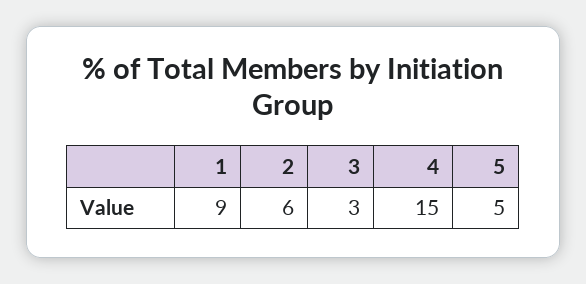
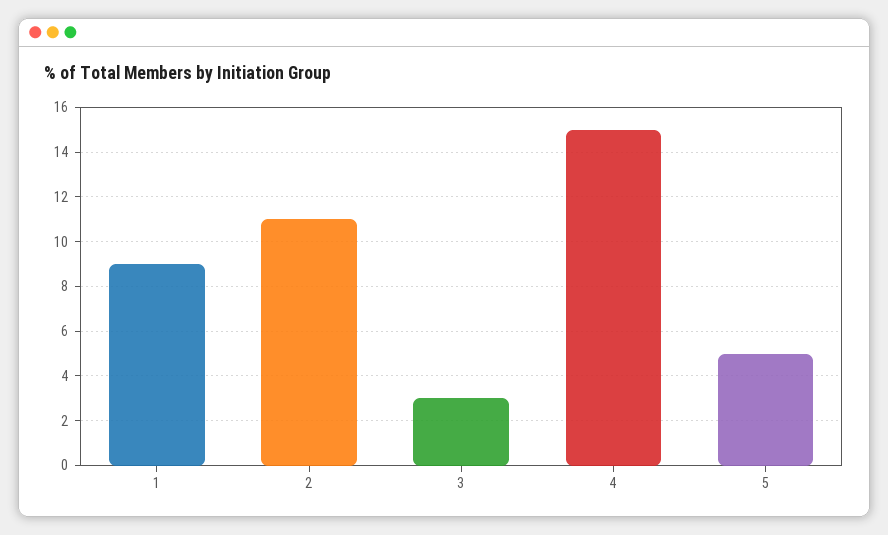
2: 6 -> 11

